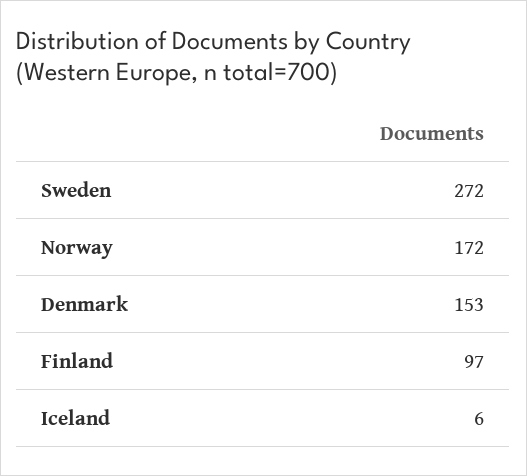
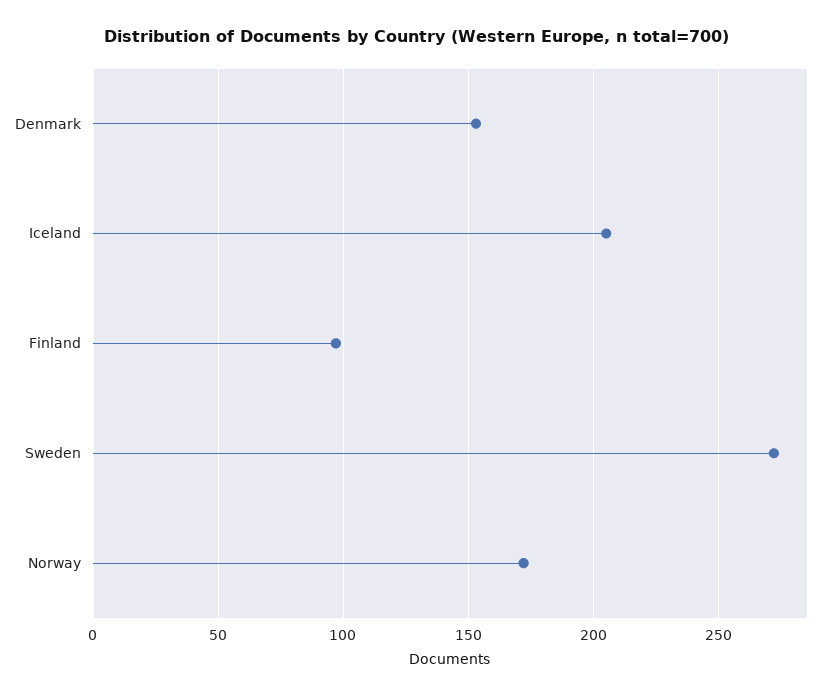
Iceland: 6 -> 205

